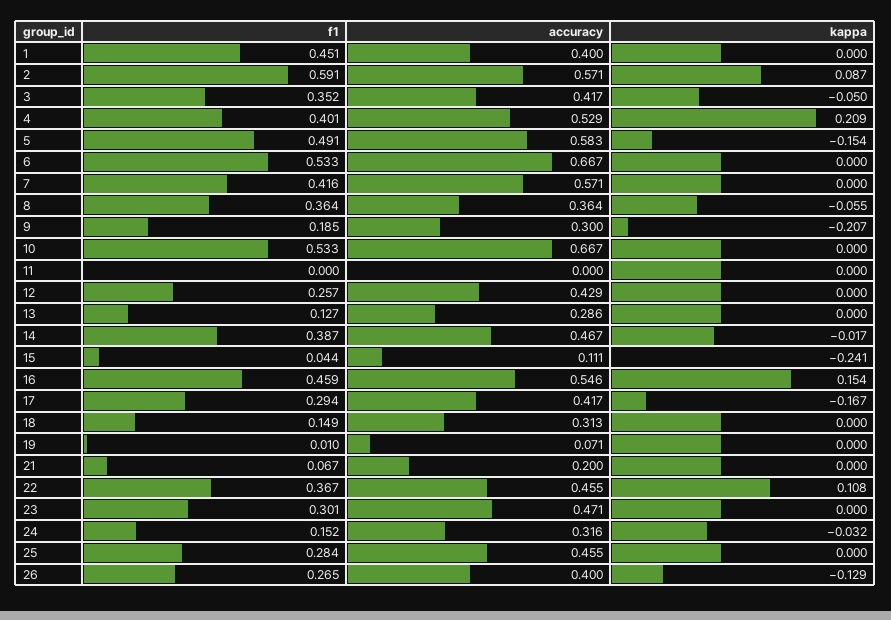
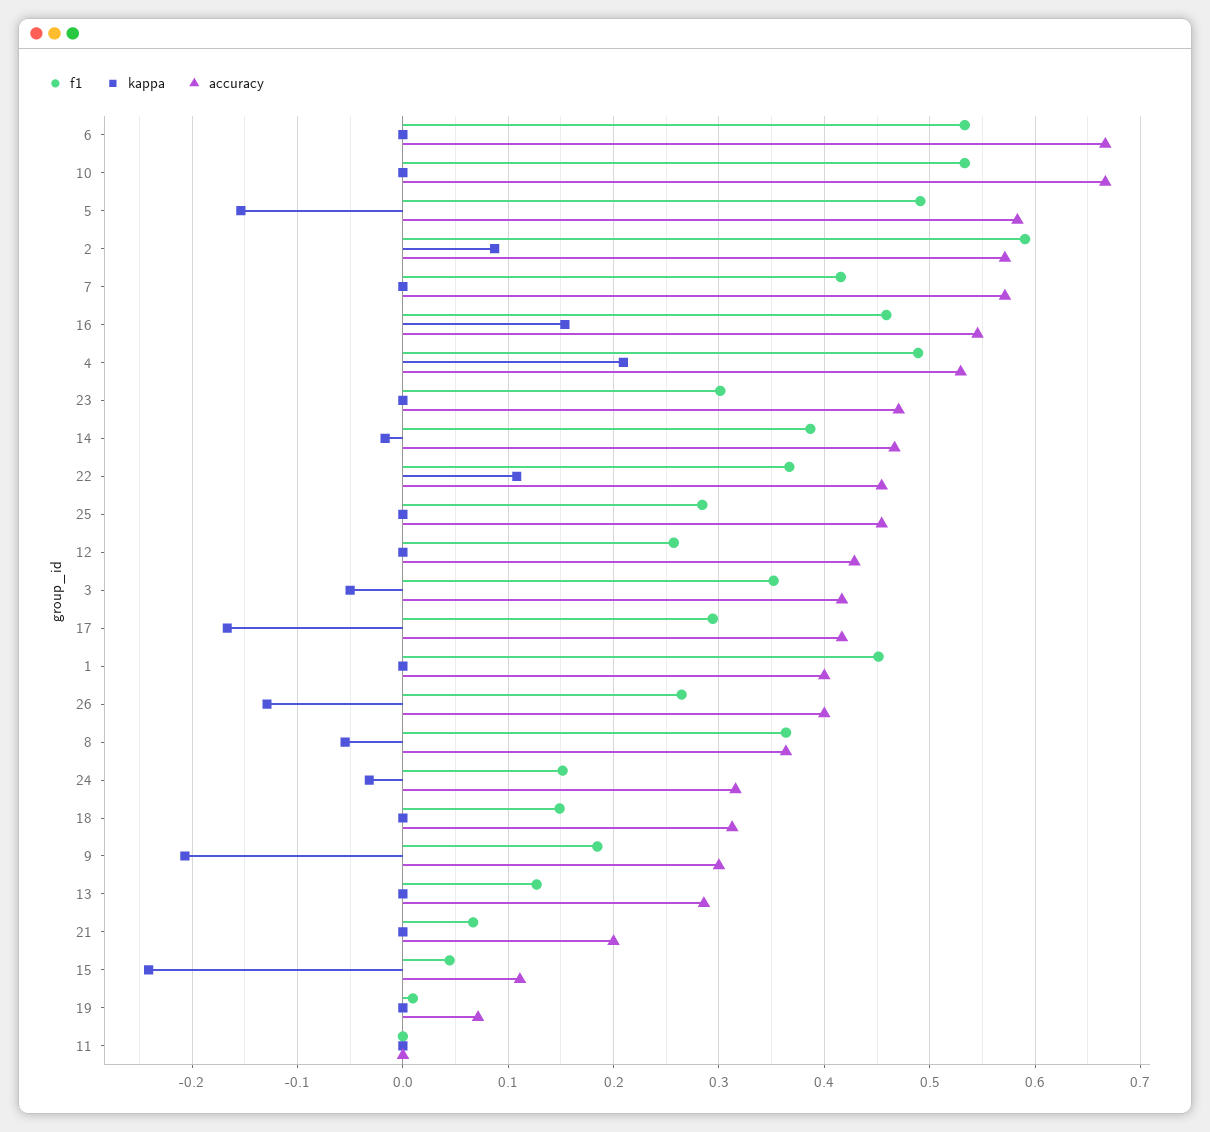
f1, 4: 0.401 -> 0.49

